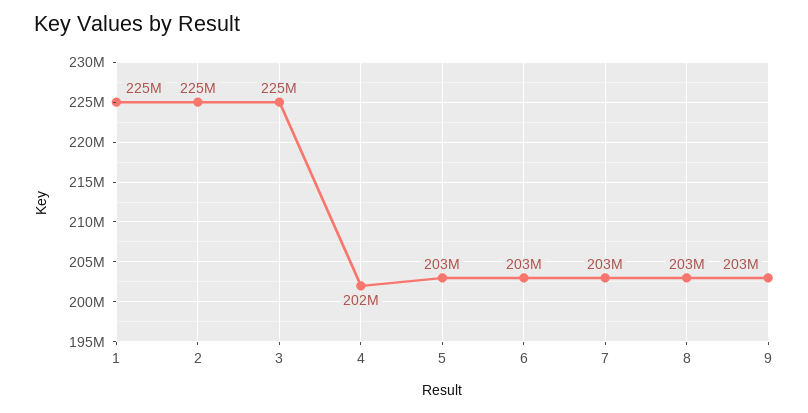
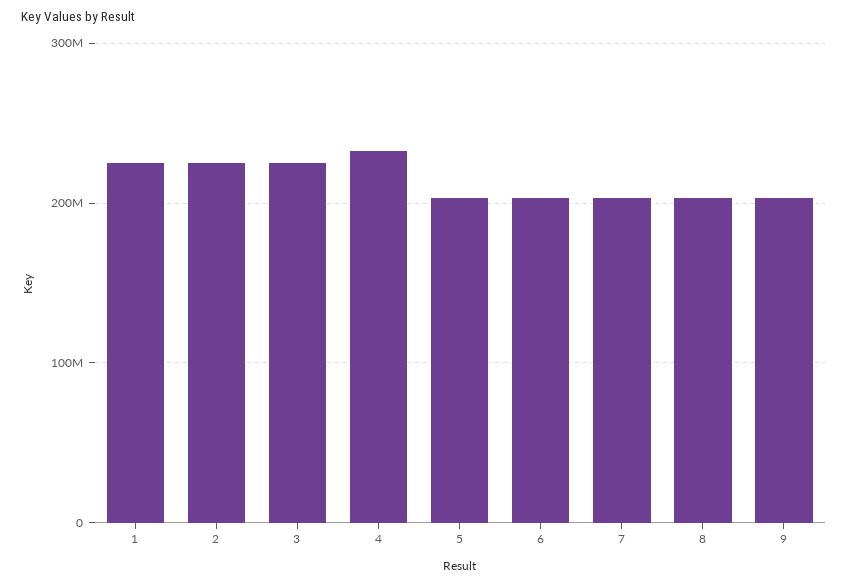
4: 202000000 -> 230000000

